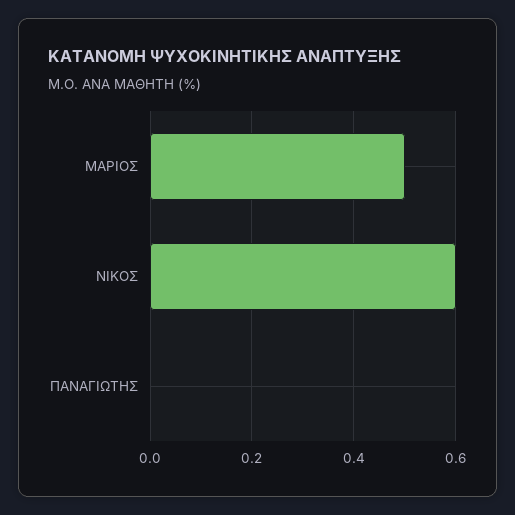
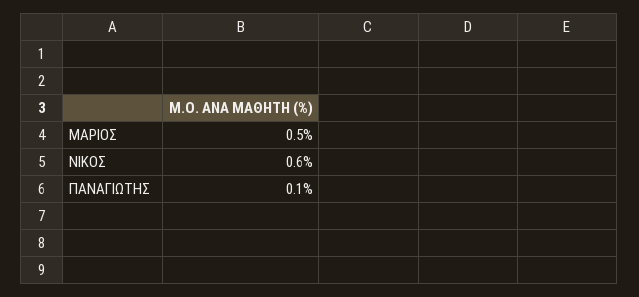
ΠΑΝΑΓΙΩΤΗΣ: 0 -> 0.1

